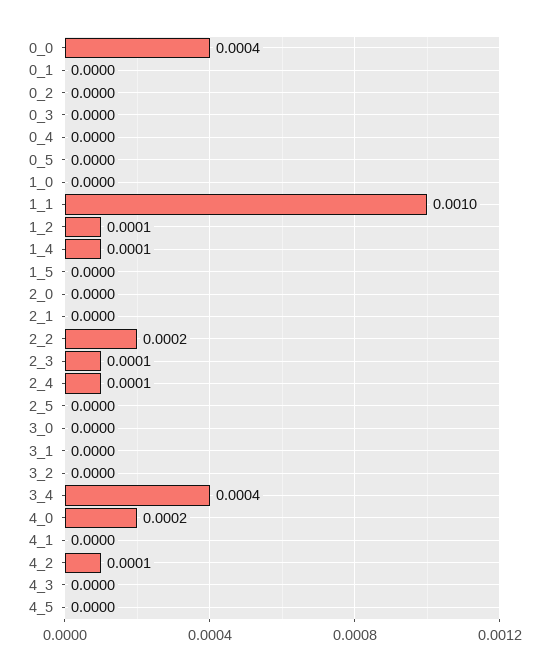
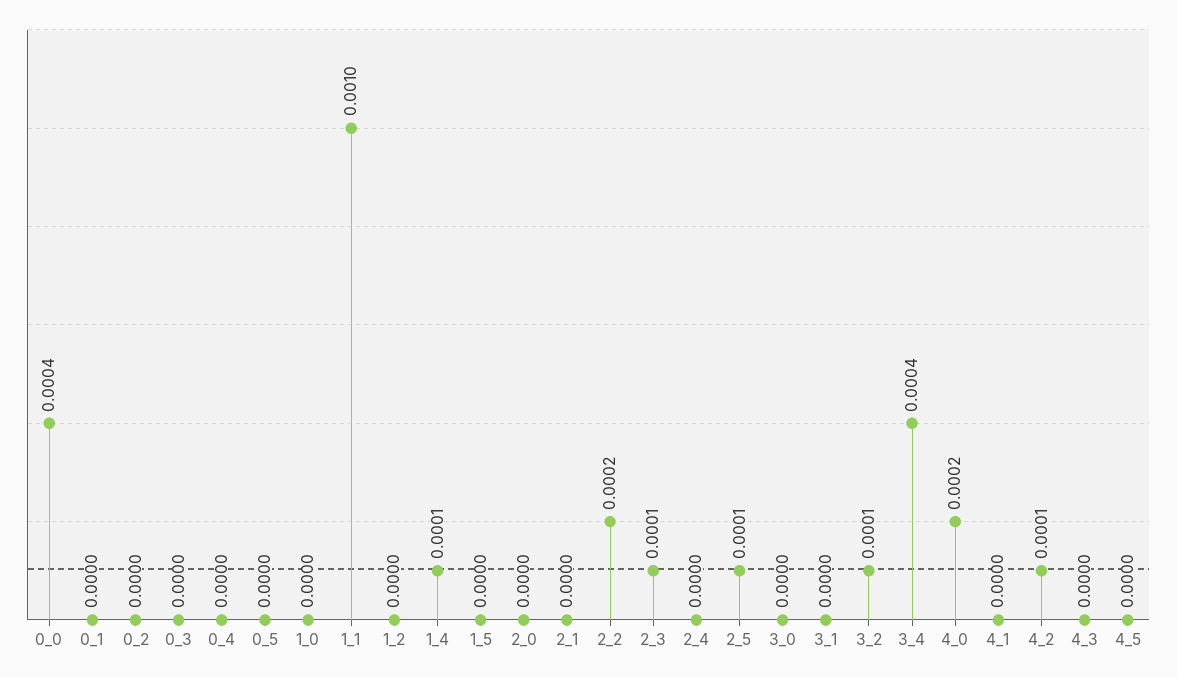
1_2: 0.0001 -> 0
2_4: 0.0001 -> 0
2_5: 0 -> 0.0001
3_2: 0 -> 0.0001

